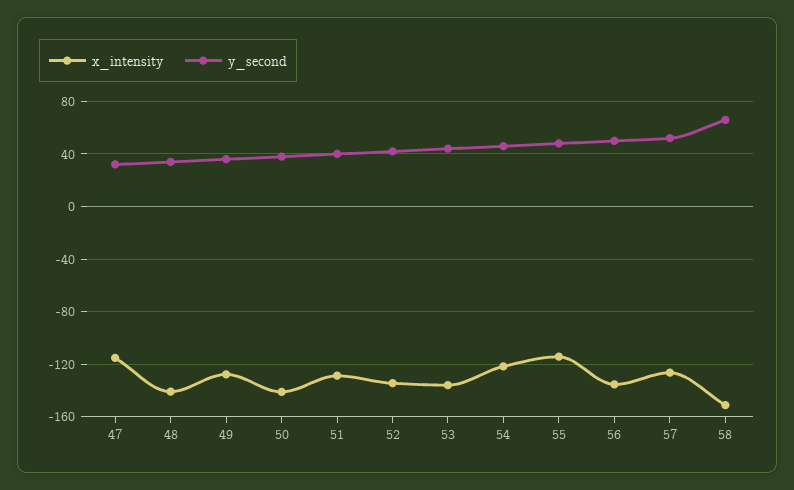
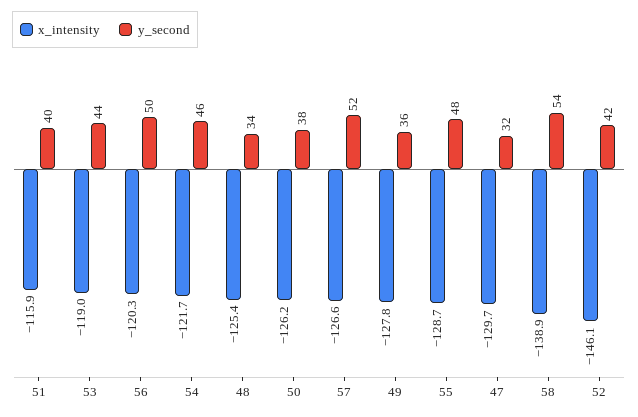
x_intensity, 47: -115 -> -129.7
x_intensity, 48: -140 -> -125.4
x_intensity, 50: -140 -> -126.2
x_intensity, 51: -130 -> -115.9
x_intensity, 52: -135 -> -146.1
x_intensity, 53: -135 -> -119
x_intensity, 55: -115 -> -128.7
x_intensity, 56: -135 -> -120.3
x_intensity, 58: -150 -> -138.9
y_second, 58: 65 -> 54

